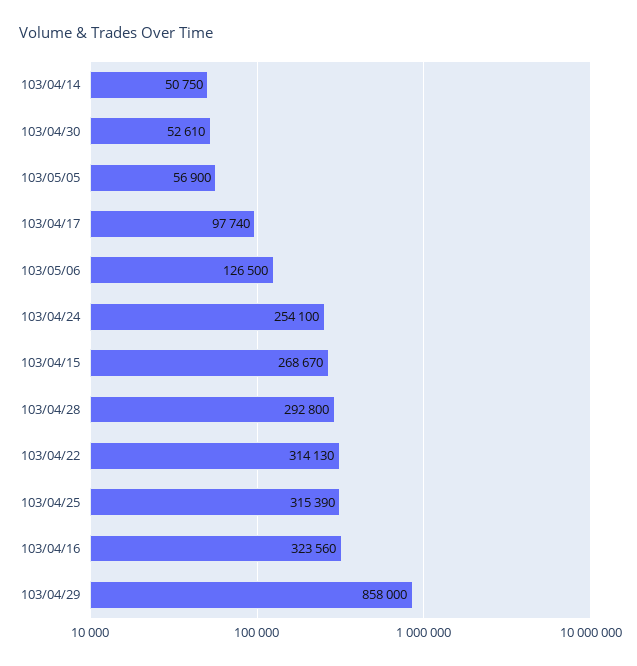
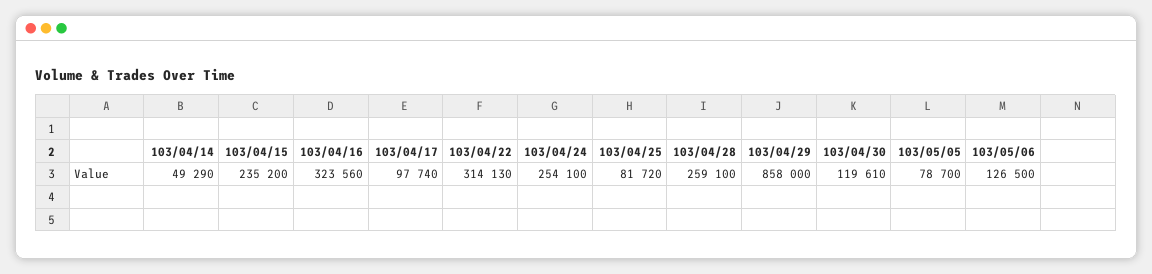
103/04/14: 50750 -> 49290
103/04/30: 52610 -> 119610
103/05/05: 56900 -> 78700
103/04/15: 268670 -> 235200
103/04/28: 292800 -> 259100
103/04/25: 315390 -> 81720

